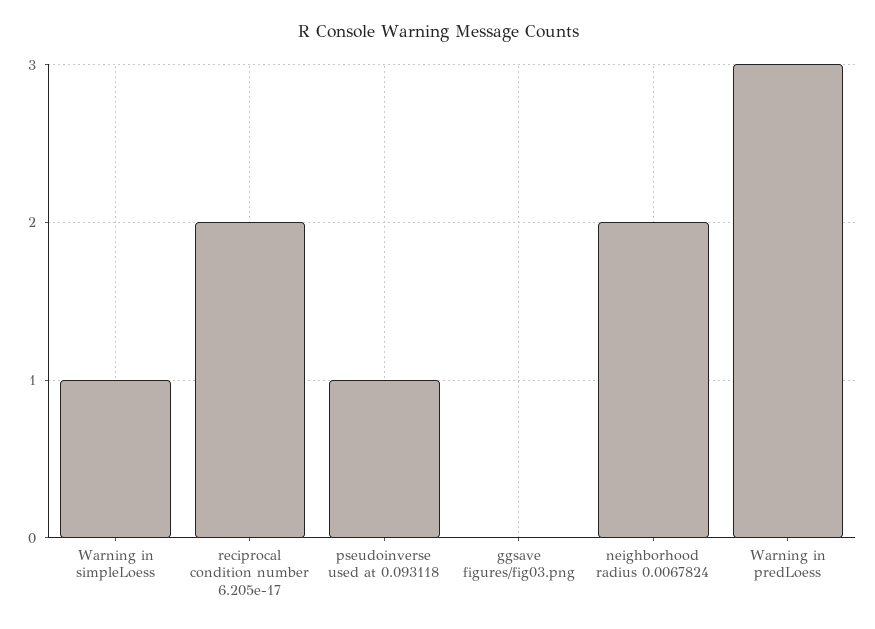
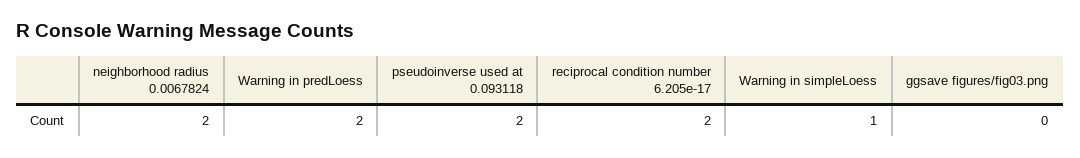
pseudoinverse used at 0.093118: 1 -> 2
Warning in predLoess: 3 -> 2

